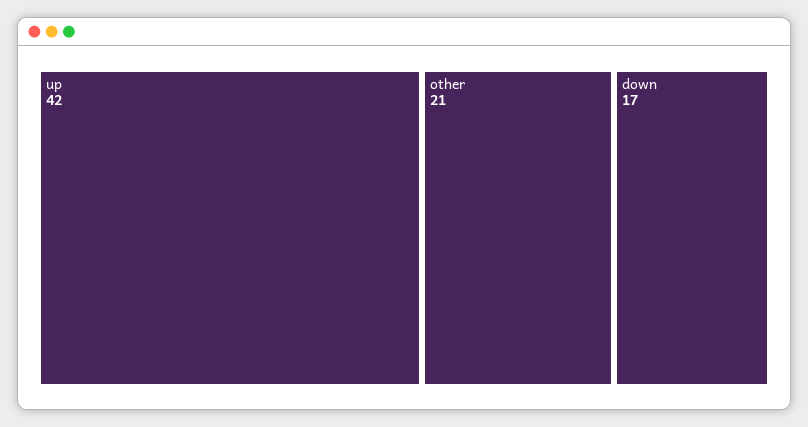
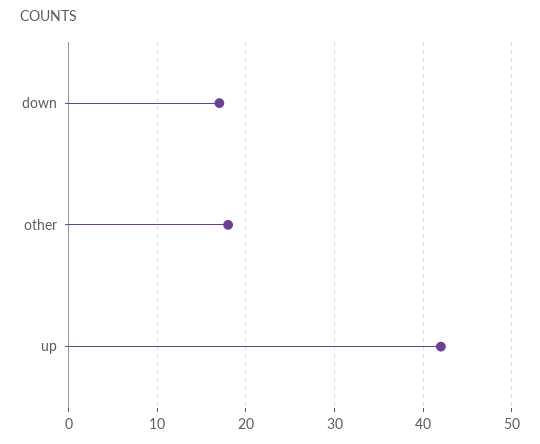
other: 21 -> 18

